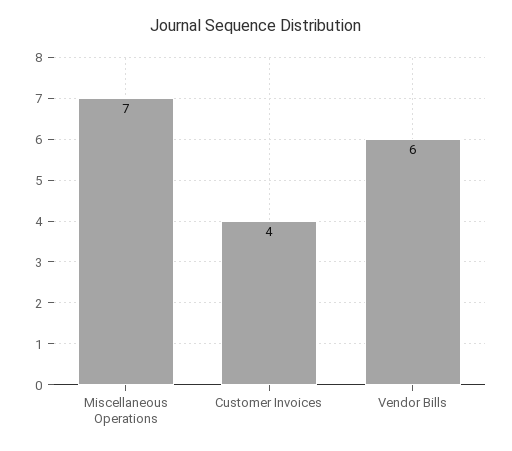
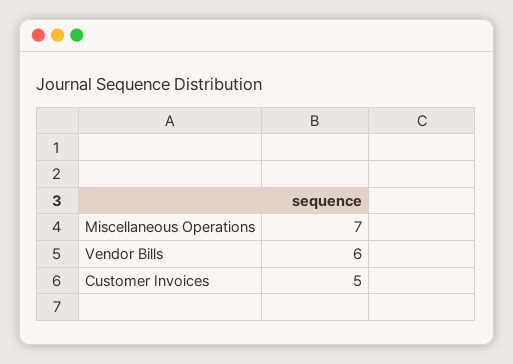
Customer Invoices: 4 -> 5

